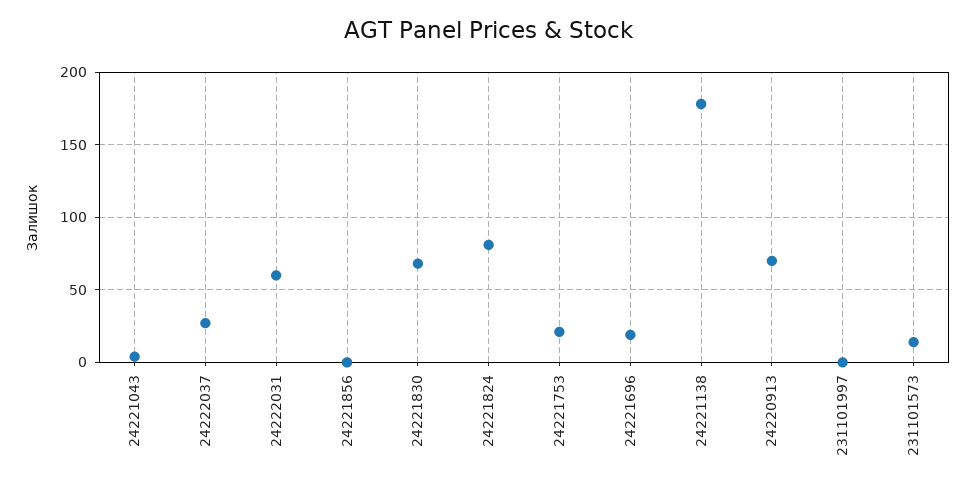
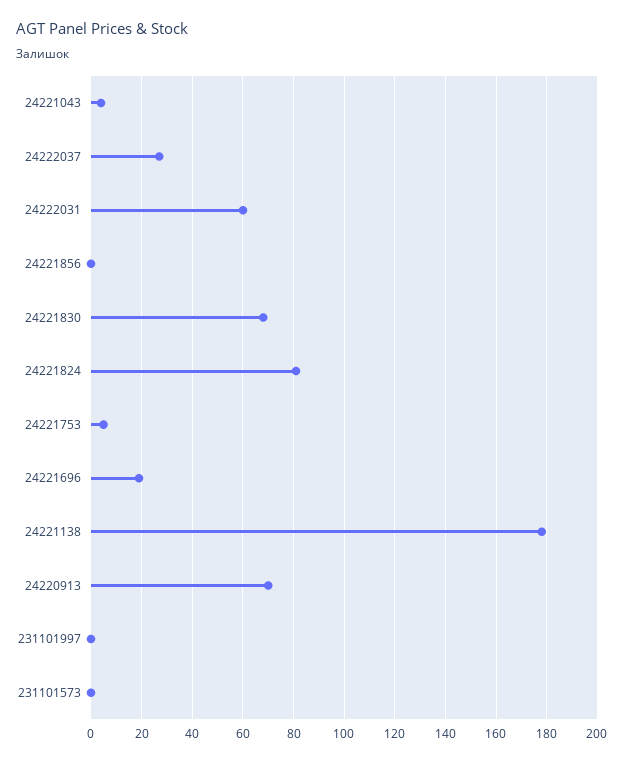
24221753: 20 -> 5
231101573: 15 -> 0

